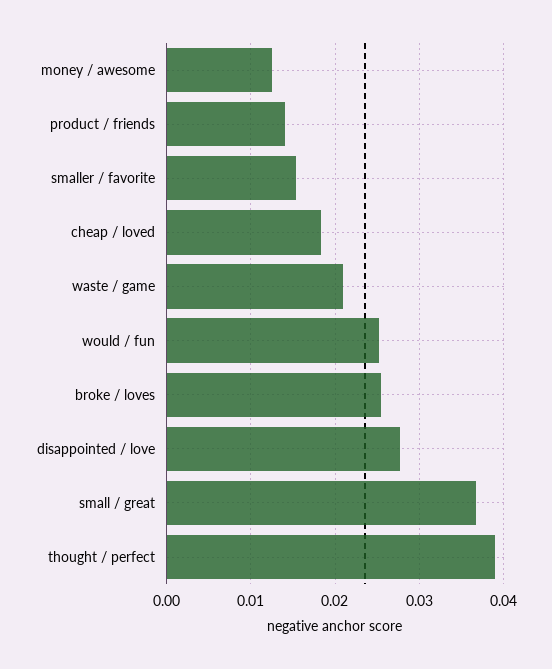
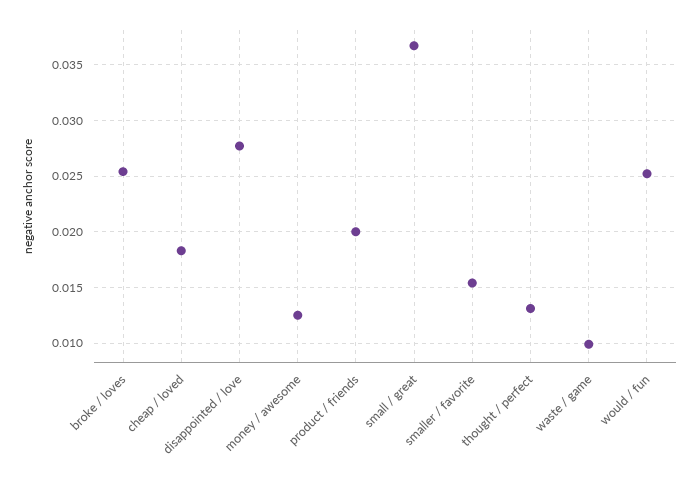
product / friends: 0.014 -> 0.02
waste / game: 0.021 -> 0.01
thought / perfect: 0.039 -> 0.013

